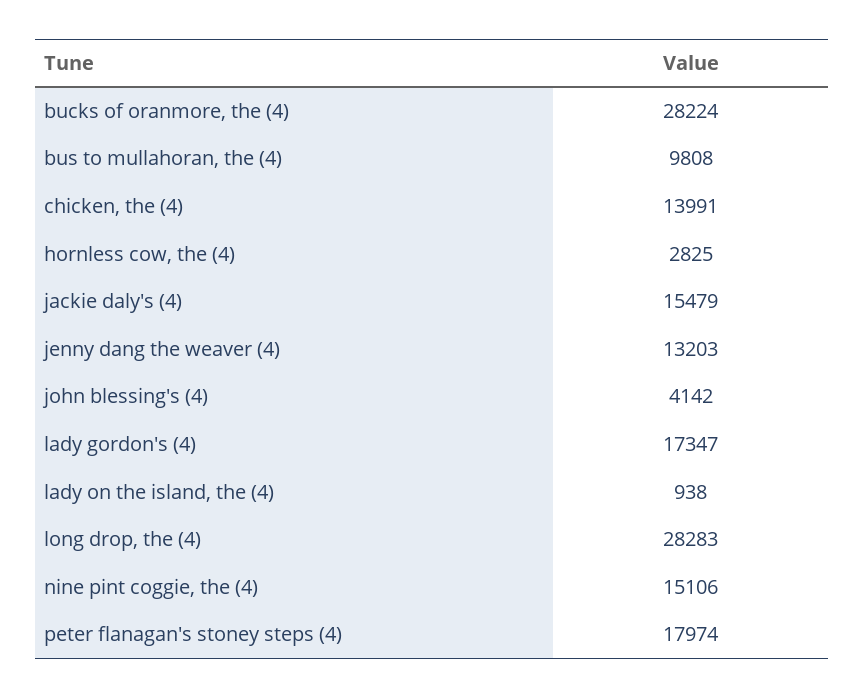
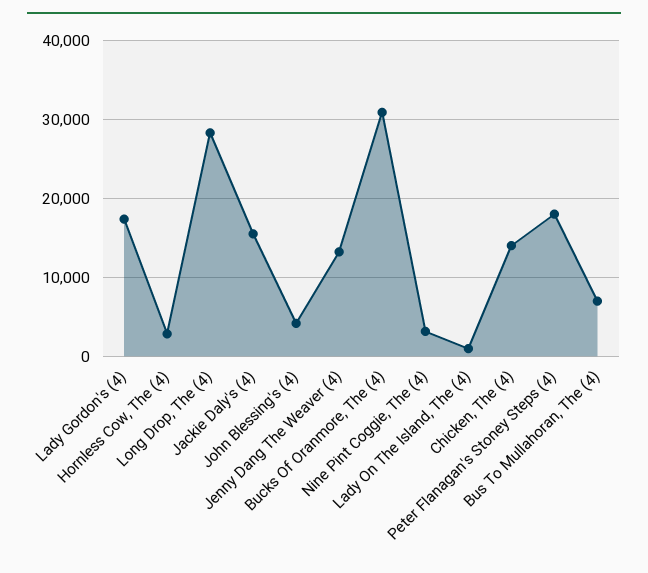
bucks of oranmore, the (4): 28224 -> 31000
bus to mullahoran, the (4): 9808 -> 7000
nine pint coggie, the (4): 15106 -> 3000

